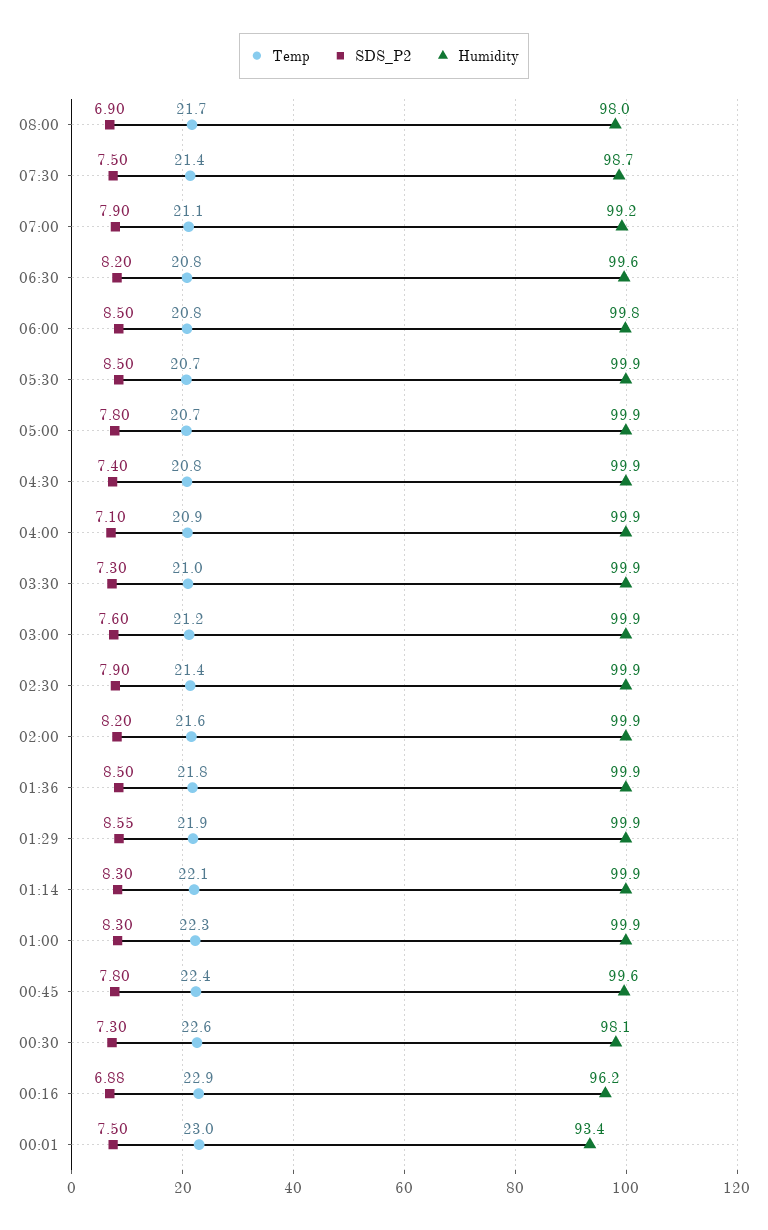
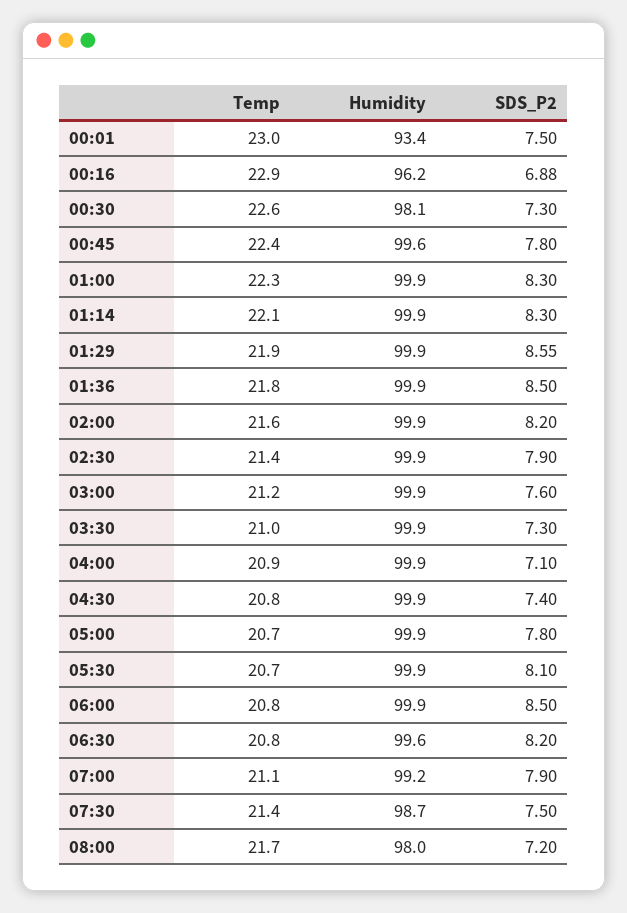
SDS_P2, 08:00: 6.9 -> 7.2
Humidity, 06:00: 99.8 -> 99.9
SDS_P2, 05:30: 8.5 -> 8.1

